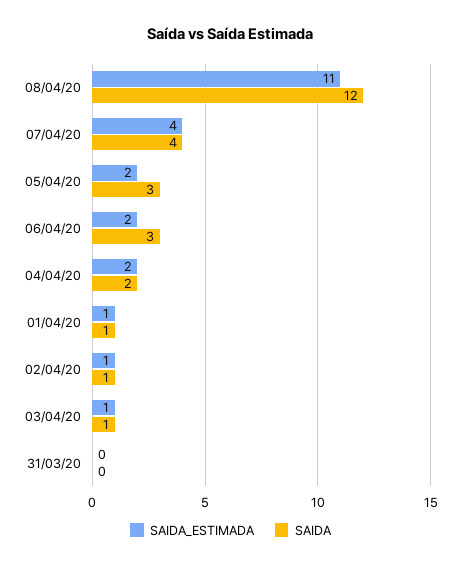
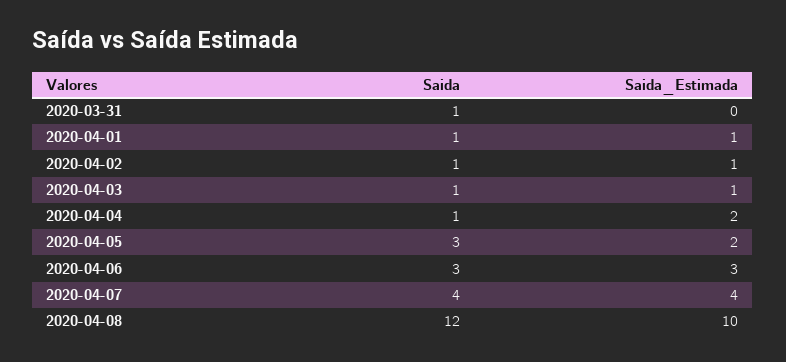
SAIDA_ESTIMADA, 08/04/20: 11 -> 10
SAIDA_ESTIMADA, 06/04/20: 2 -> 3
SAIDA, 04/04/20: 2 -> 1
SAIDA, 31/03/20: 0 -> 1

